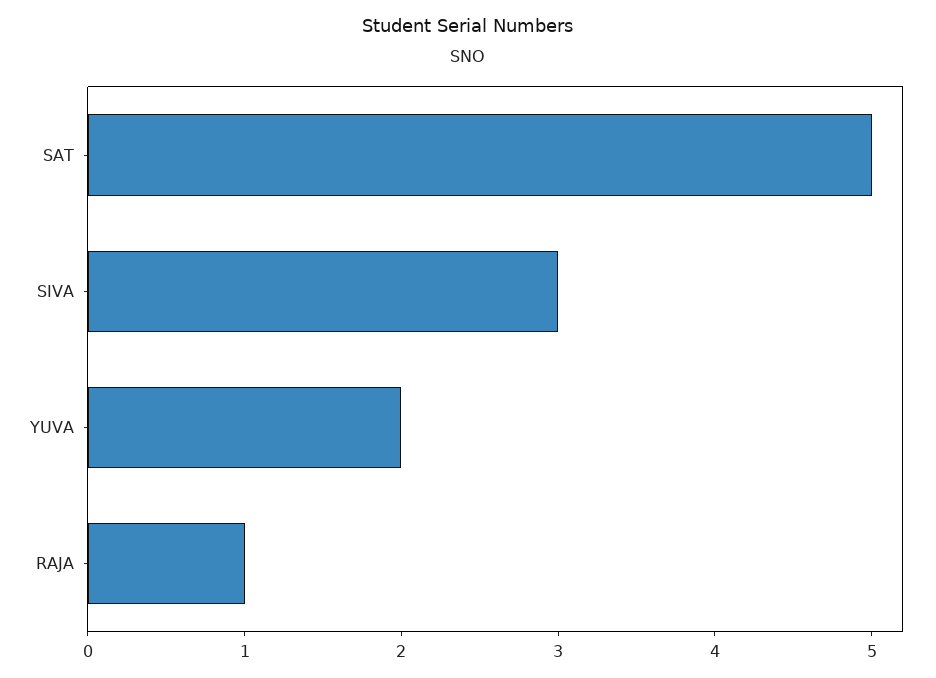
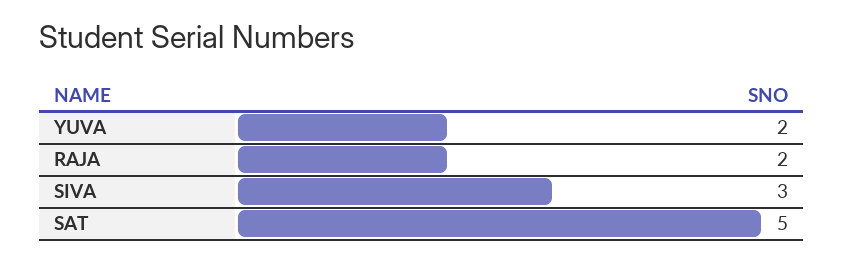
RAJA: 1 -> 2

